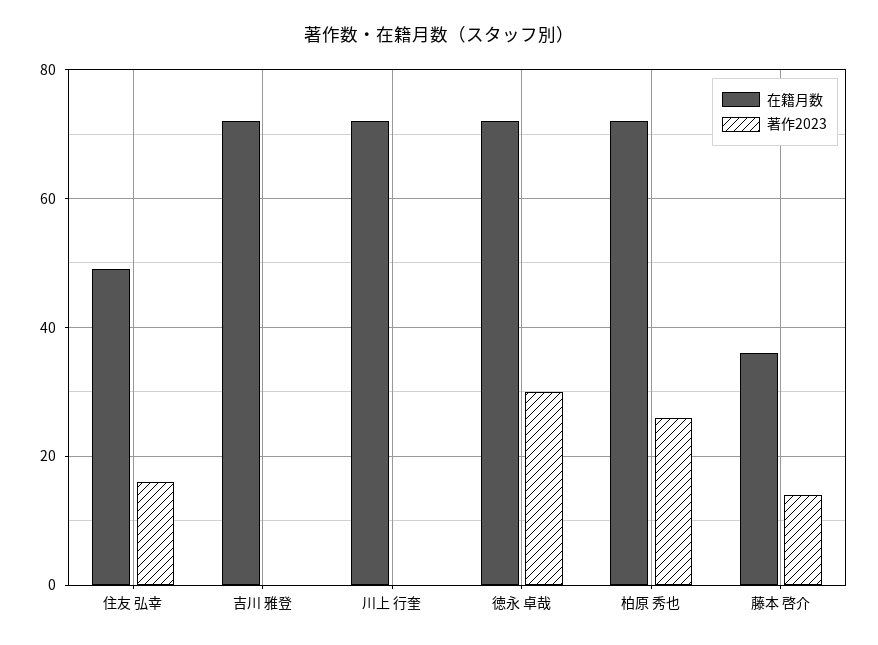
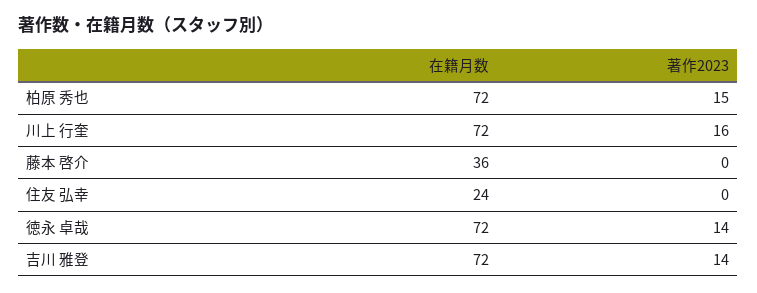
在籍月数, 住友 弘幸: 50 -> 24
著作2023, 住友 弘幸: 15 -> 0
著作2023, 吉川 雅登: 0 -> 14
著作2023, 川上 行奎: 0 -> 16
著作2023, 徳永 卓哉: 30 -> 14
著作2023, 柏原 秀也: 25 -> 15
著作2023, 藤本 啓介: 15 -> 0

